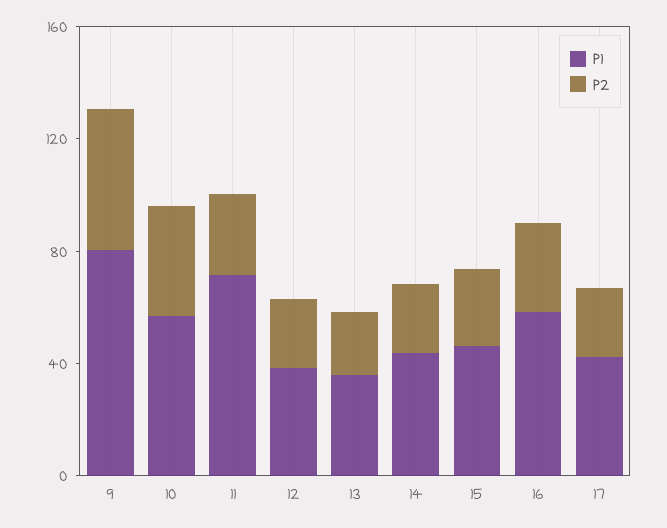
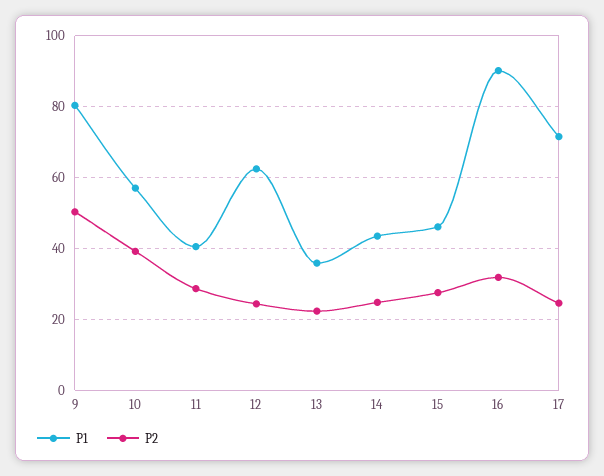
P1, 11: 70 -> 40
P1, 12: 40 -> 62
P1, 16: 60 -> 90
P1, 17: 40 -> 72

